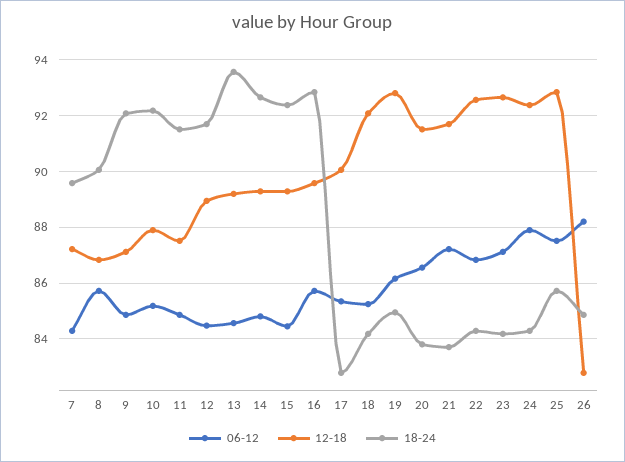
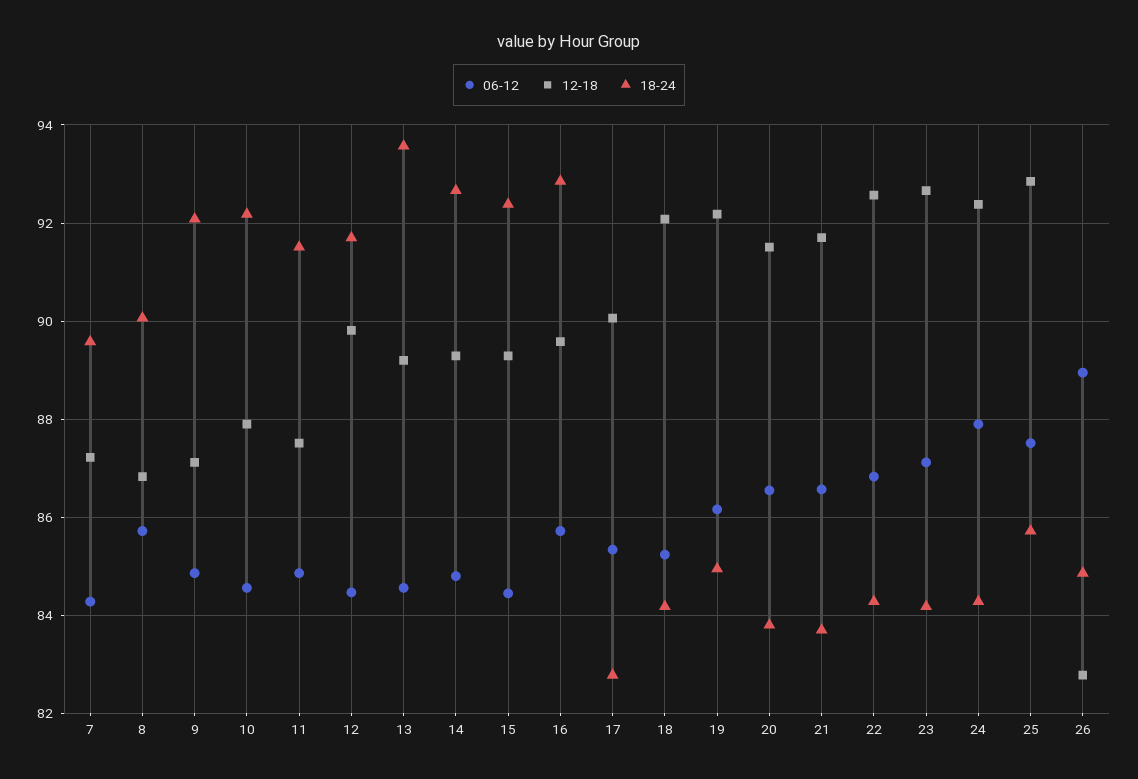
06-12, 10: 85.25 -> 84.6
12-18, 12: 89 -> 89.8
12-18, 19: 92.75 -> 92.2
06-12, 21: 87.25 -> 86.6
06-12, 26: 88.25 -> 89

